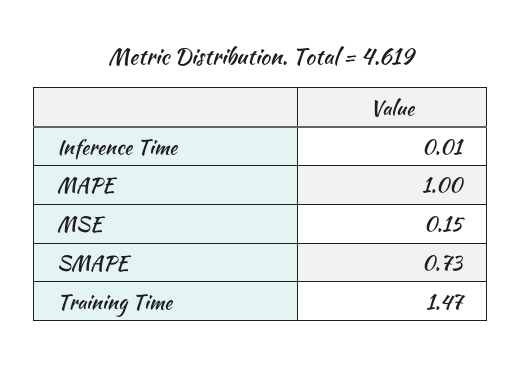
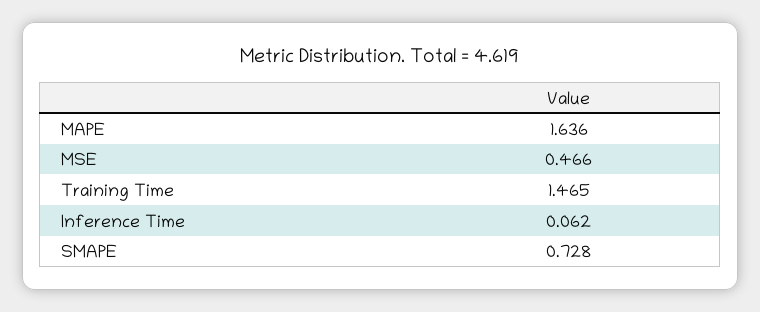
Inference Time: 0.01 -> 0.062
MAPE: 1 -> 1.636
MSE: 0.15 -> 0.466

